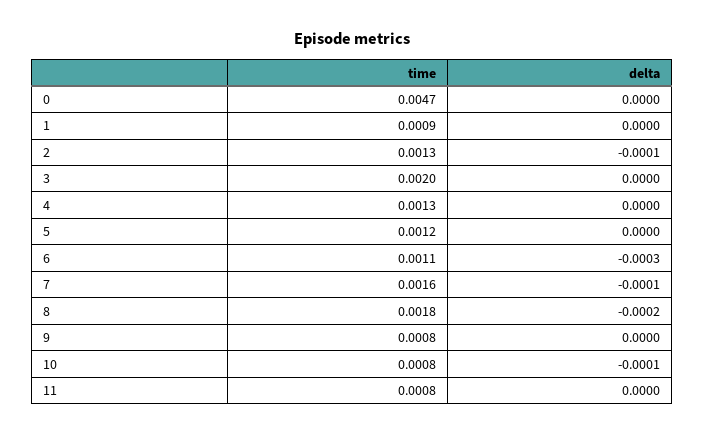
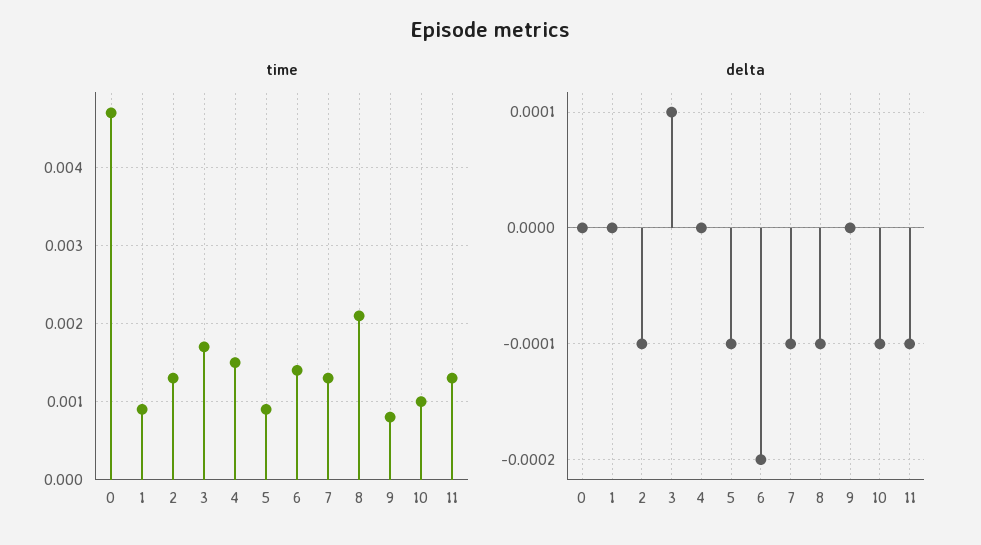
time, 3: 0.002 -> 0.0017
delta, 3: 0 -> 0.0001
time, 4: 0.0013 -> 0.0015
time, 5: 0.0012 -> 0.0009
delta, 5: 0 -> -0.0001
time, 6: 0.0011 -> 0.0014
delta, 6: -0.0003 -> -0.0002
time, 7: 0.0016 -> 0.0013
time, 8: 0.0018 -> 0.0021
delta, 8: -0.0002 -> -0.0001
time, 10: 0.0008 -> 0.001
time, 11: 0.0008 -> 0.0013
delta, 11: 0 -> -0.0001

